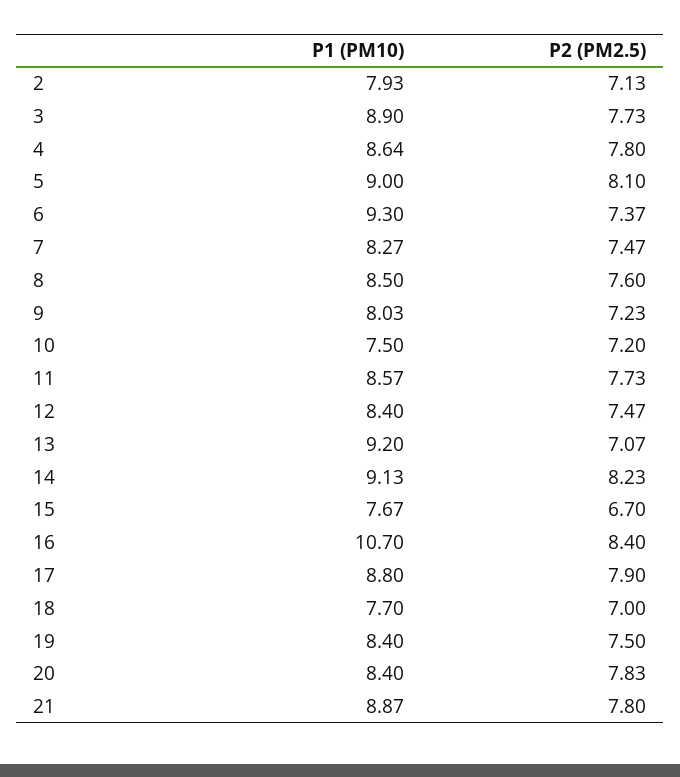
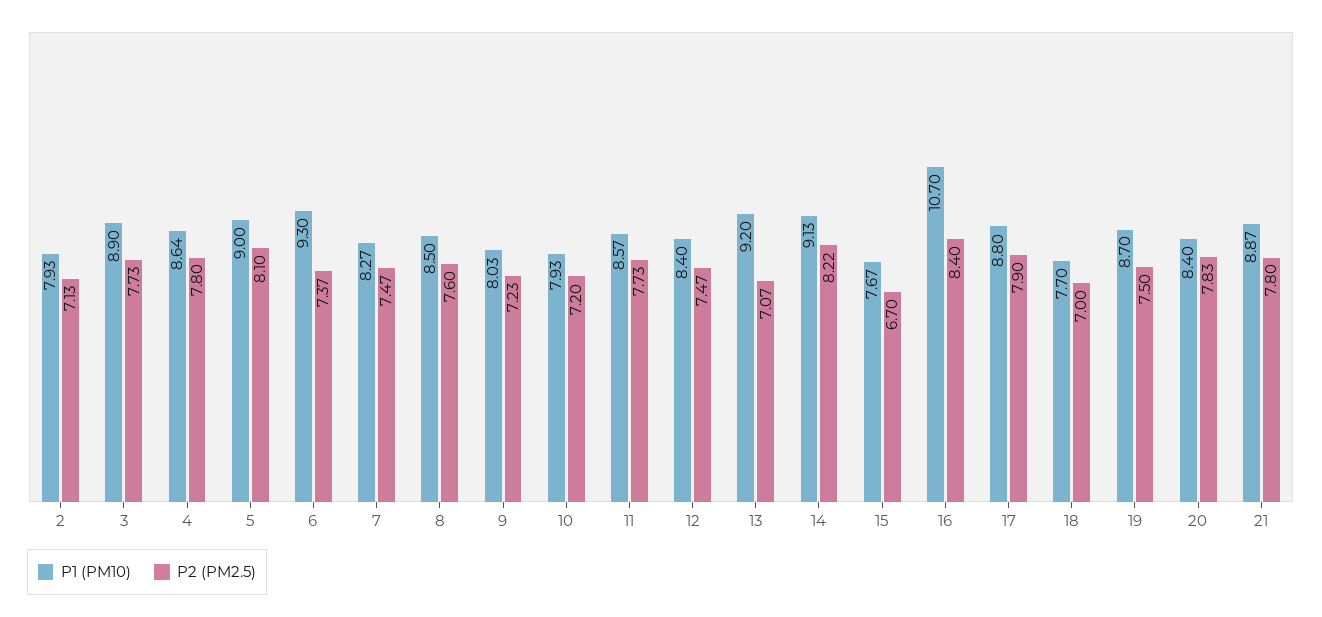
P1 (PM10), 10: 7.5 -> 7.93
P2 (PM2.5), 14: 8.23 -> 8.22
P1 (PM10), 19: 8.4 -> 8.7

